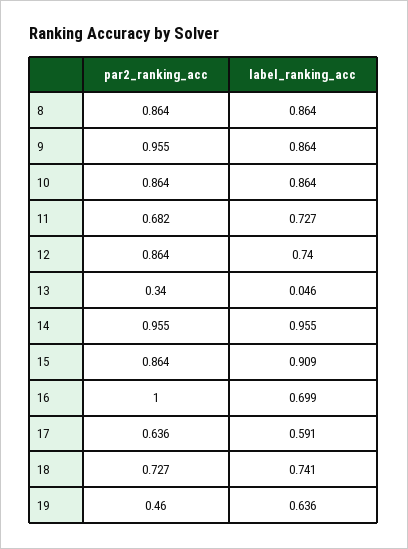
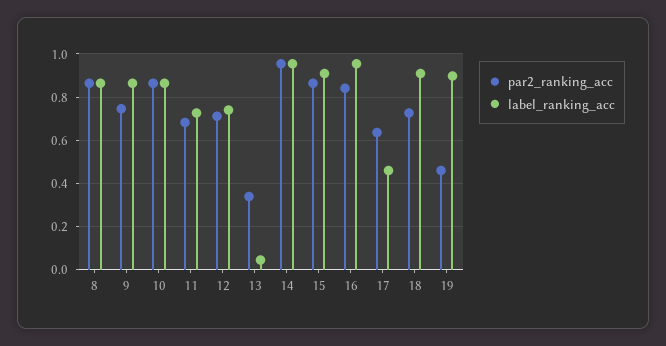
par2_ranking_acc, 9: 0.955 -> 0.75
par2_ranking_acc, 12: 0.864 -> 0.7
par2_ranking_acc, 16: 1 -> 0.85
label_ranking_acc, 16: 0.699 -> 0.95
label_ranking_acc, 17: 0.591 -> 0.45
label_ranking_acc, 18: 0.741 -> 0.9
label_ranking_acc, 19: 0.636 -> 0.9

